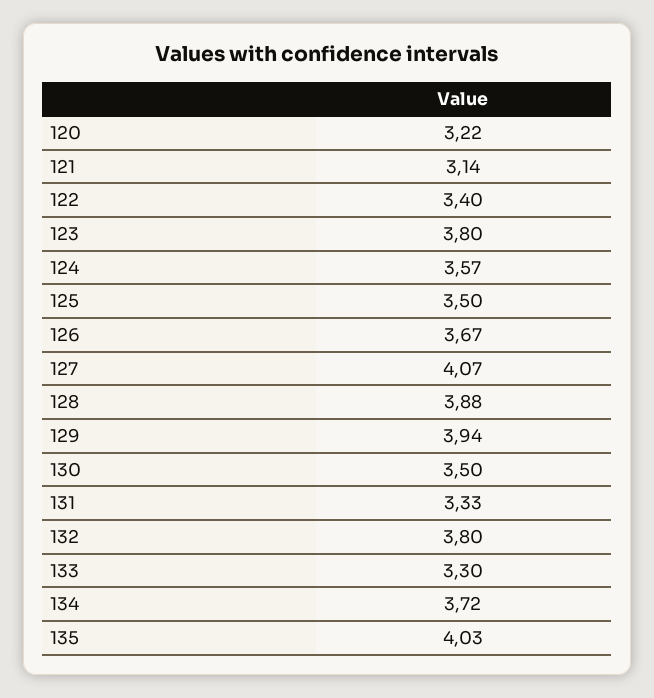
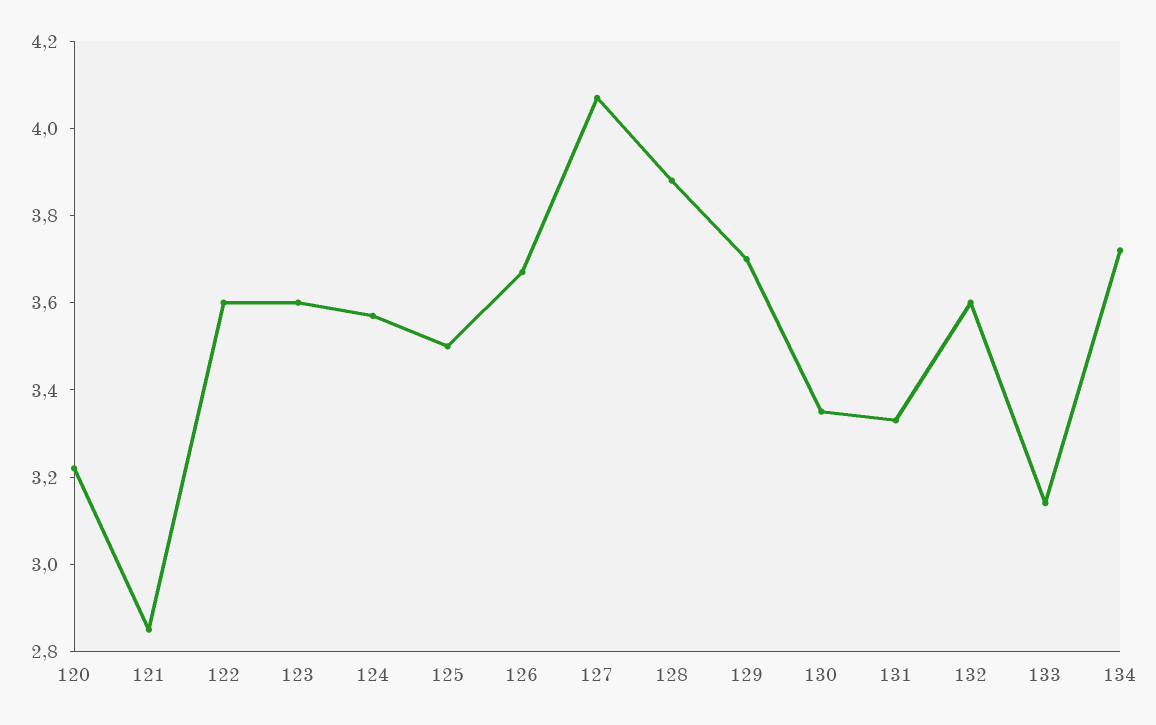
121: 3.14 -> 2.85
122: 3.4 -> 3.6
123: 3.8 -> 3.6
129: 3.94 -> 3.7
130: 3.5 -> 3.35
132: 3.8 -> 3.6
133: 3.3 -> 3.15
135: 4.03 -> none

